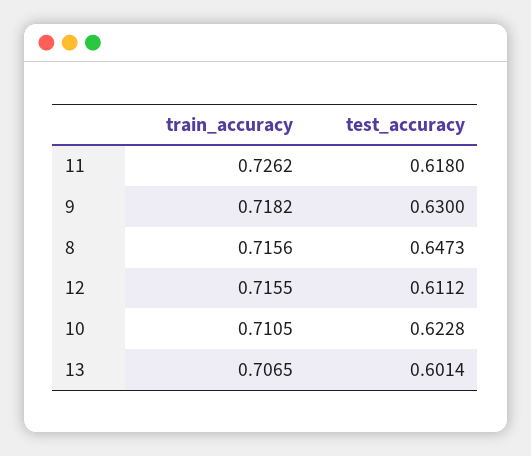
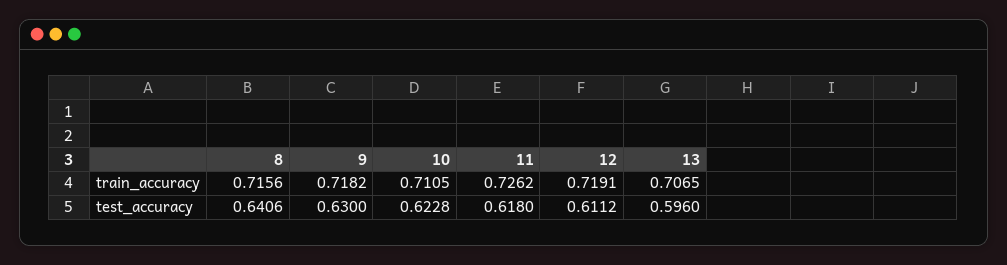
test_accuracy, 8: 0.6473 -> 0.6406
train_accuracy, 12: 0.7155 -> 0.7191
test_accuracy, 13: 0.6014 -> 0.596

